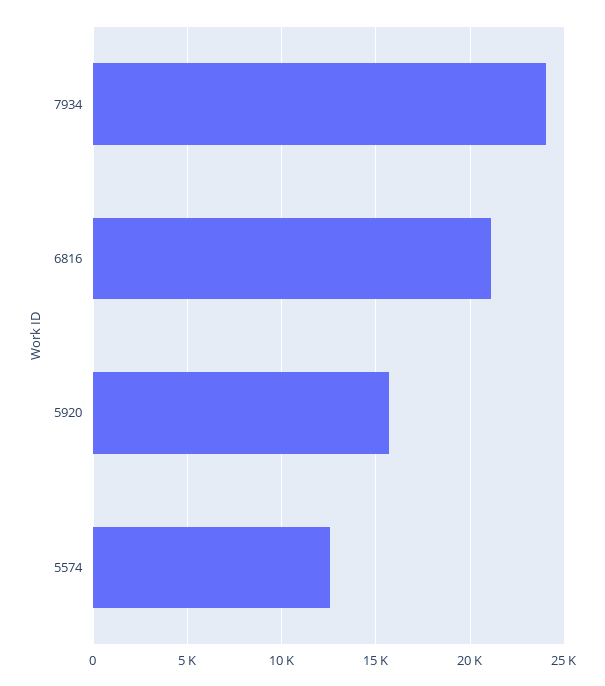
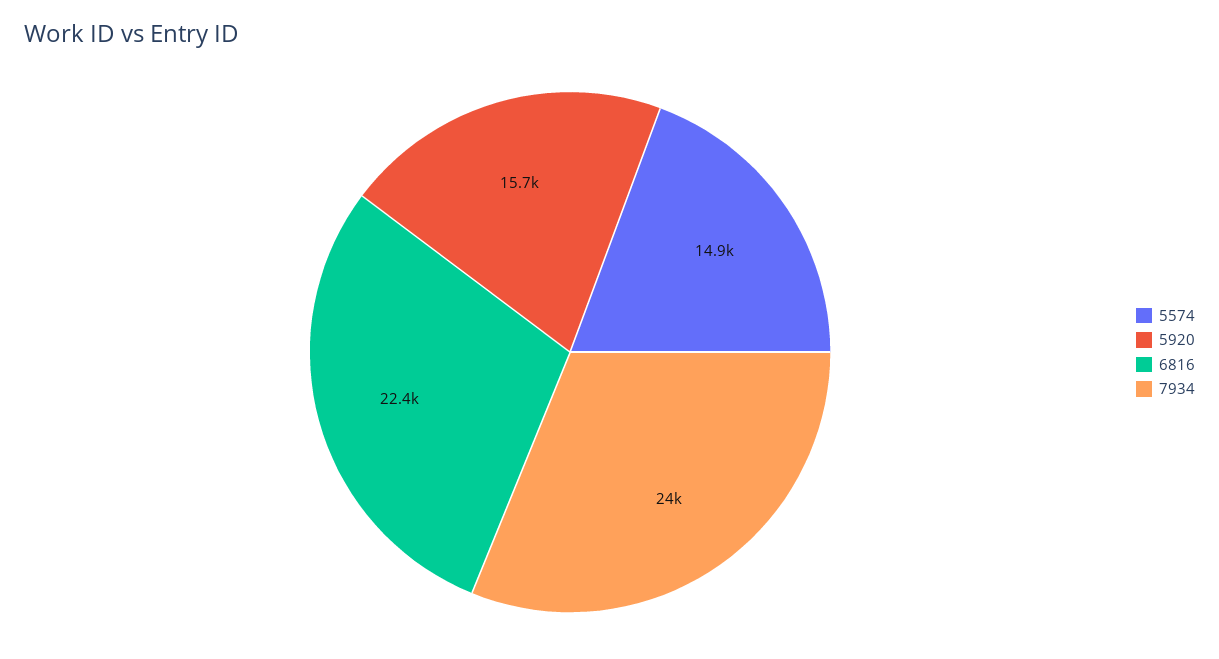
6816: 21000 -> 22400
5574: 12500 -> 14900

